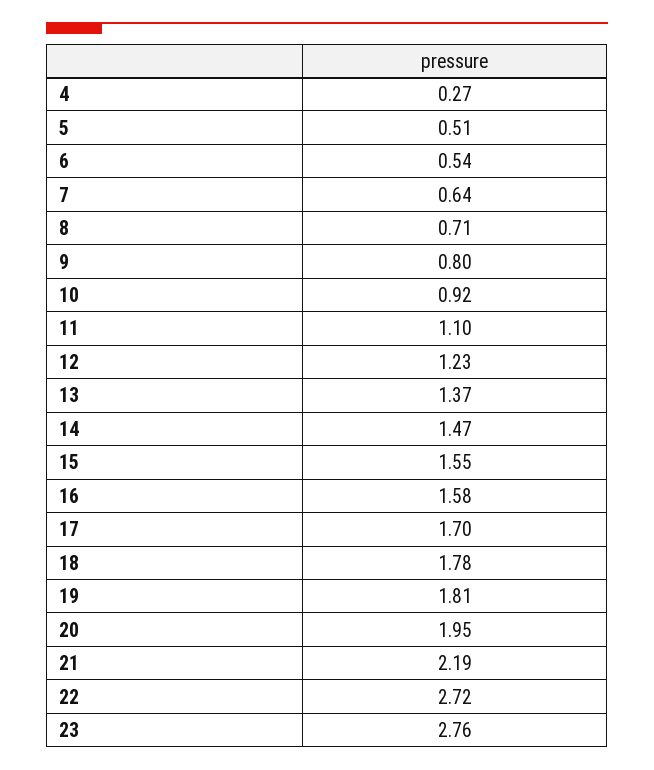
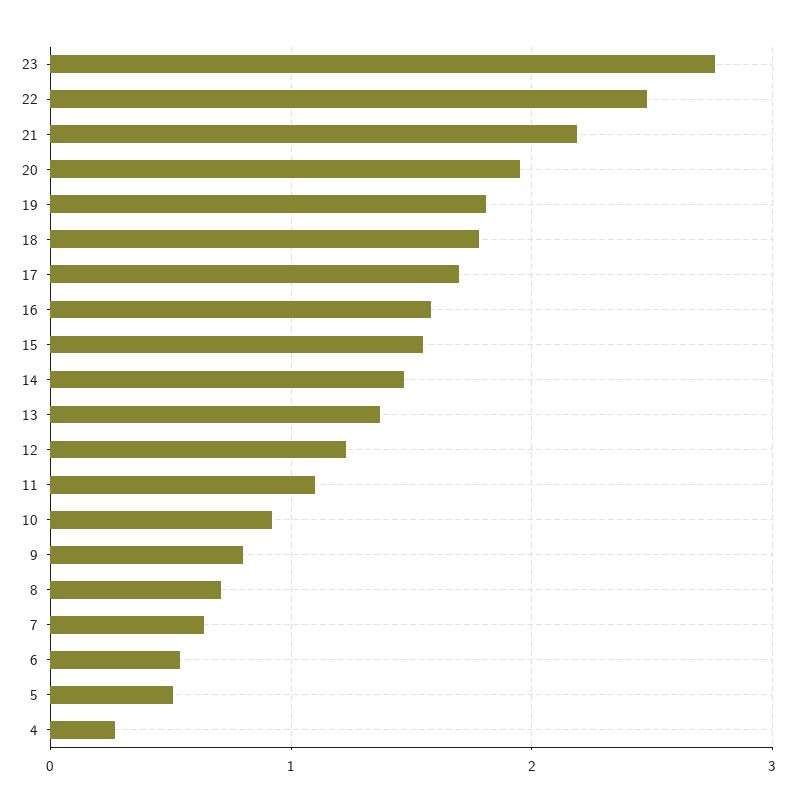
22: 2.72 -> 2.5

